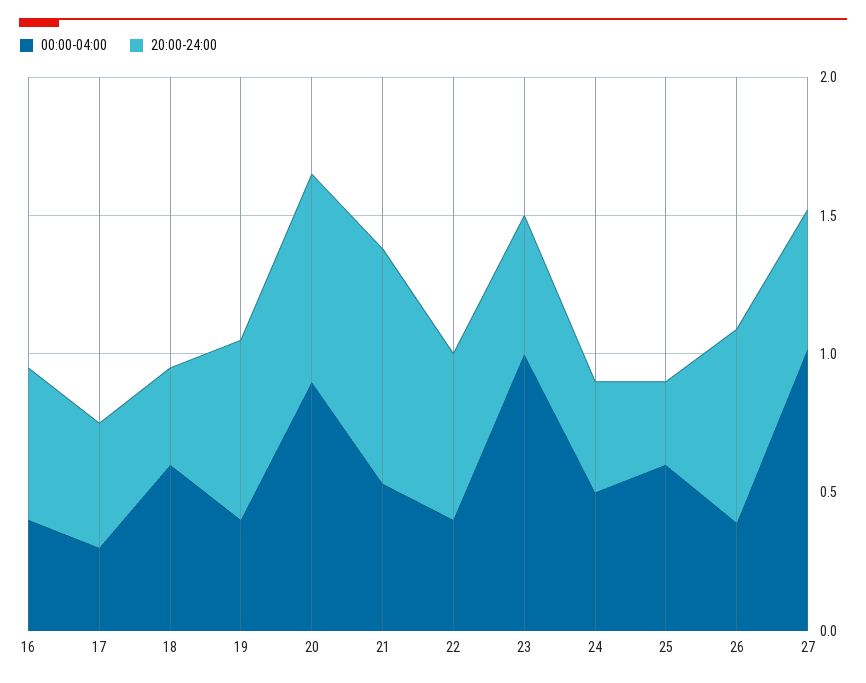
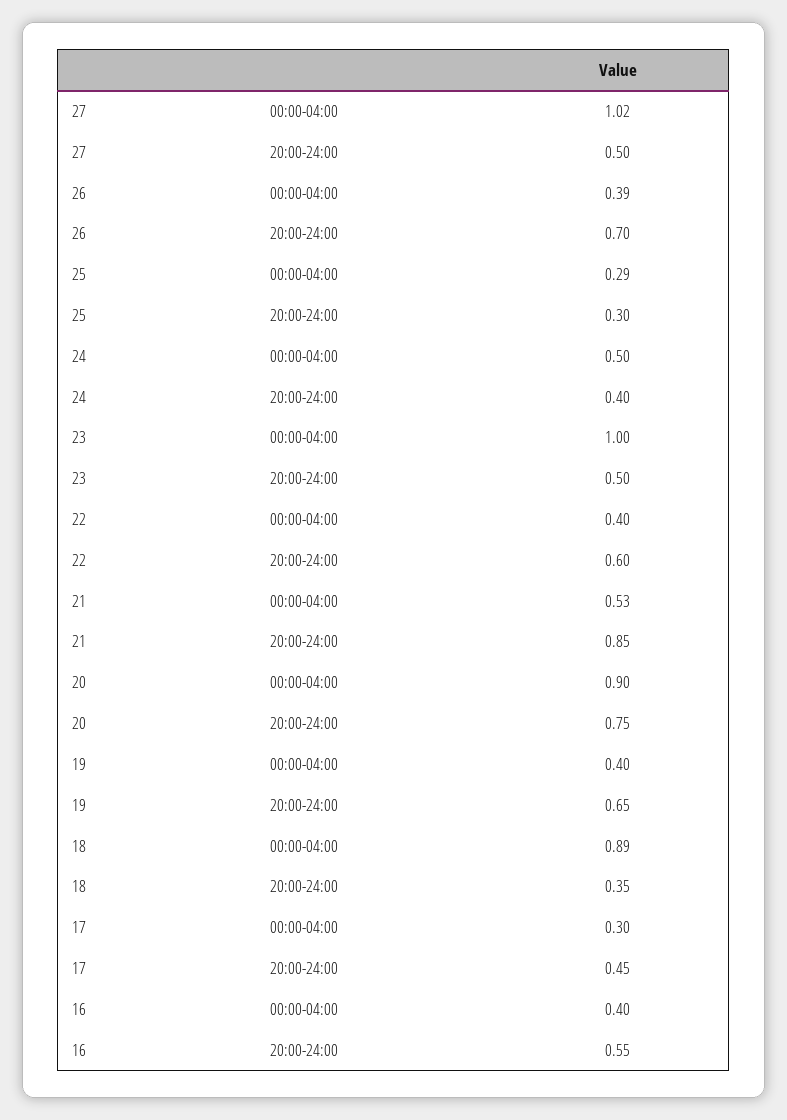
00:00-04:00, 18: 0.6 -> 0.89
00:00-04:00, 25: 0.6 -> 0.29

